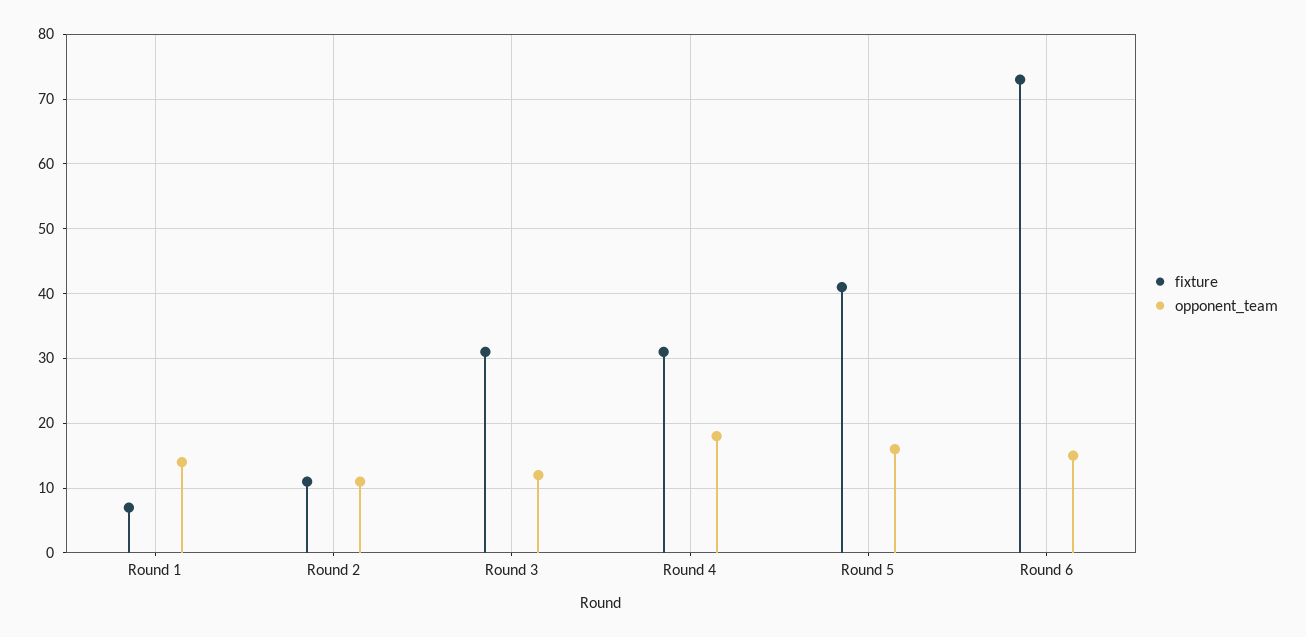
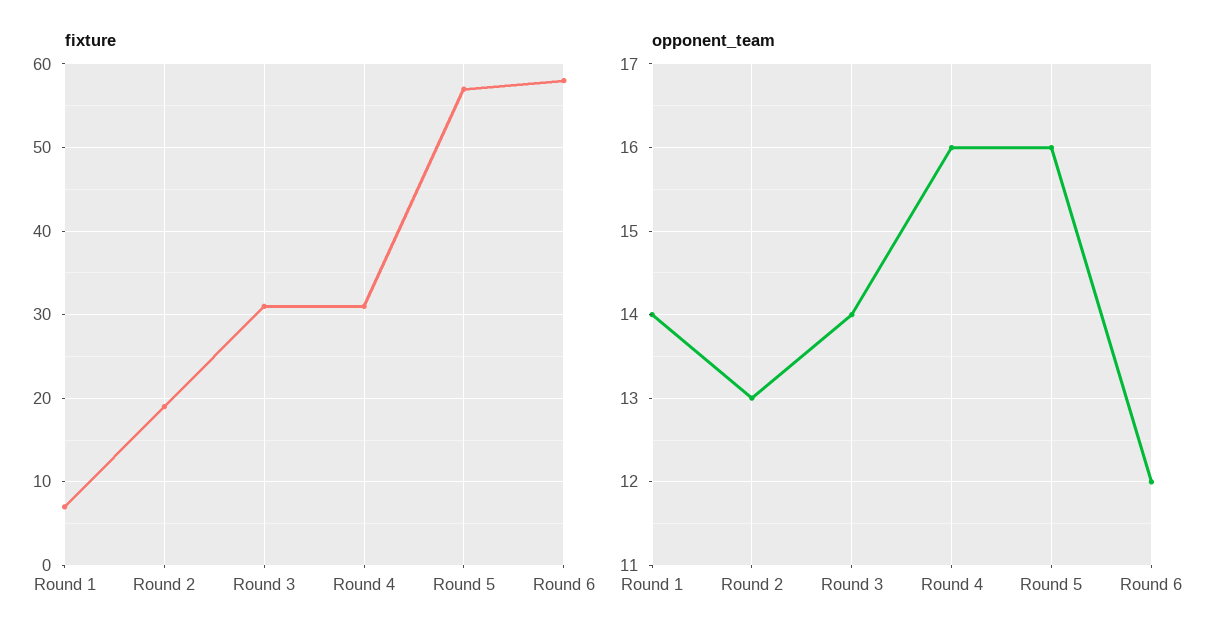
fixture, Round 2: 11 -> 19
opponent_team, Round 2: 11 -> 13
opponent_team, Round 3: 12 -> 14
opponent_team, Round 4: 18 -> 16
fixture, Round 5: 41 -> 57
fixture, Round 6: 73 -> 58
opponent_team, Round 6: 15 -> 12

